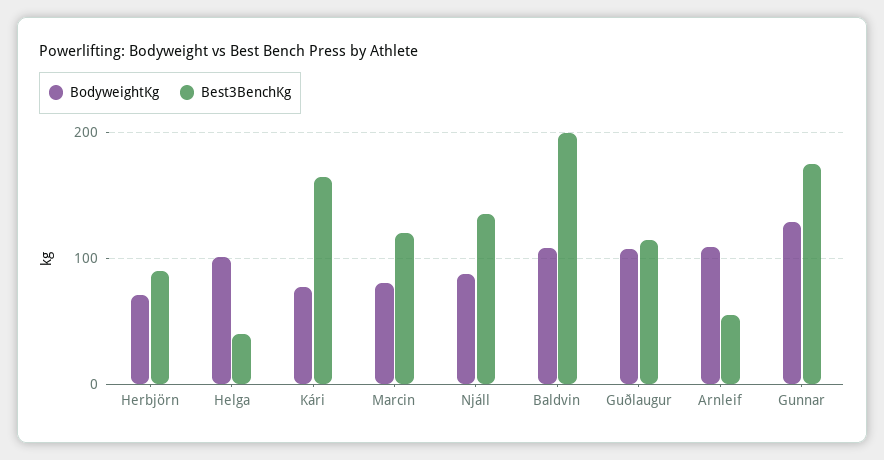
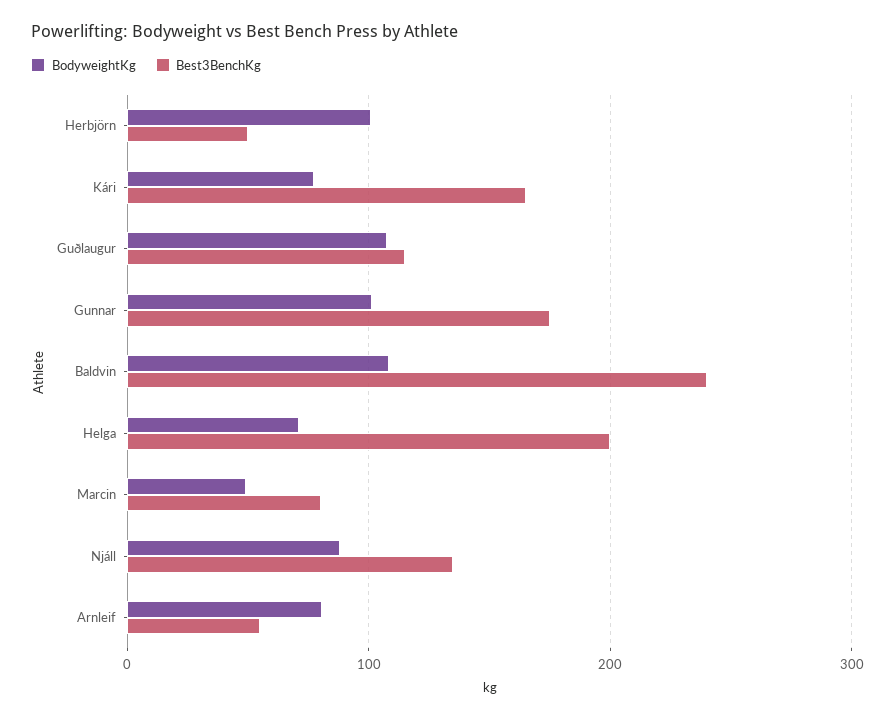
BodyweightKg, Herbjörn: 70 -> 100
Best3BenchKg, Herbjörn: 90 -> 50
BodyweightKg, Helga: 100 -> 70
Best3BenchKg, Helga: 40 -> 200
BodyweightKg, Marcin: 80 -> 50
Best3BenchKg, Marcin: 120 -> 80
Best3BenchKg, Baldvin: 200 -> 240
BodyweightKg, Arnleif: 110 -> 80
BodyweightKg, Gunnar: 130 -> 100

